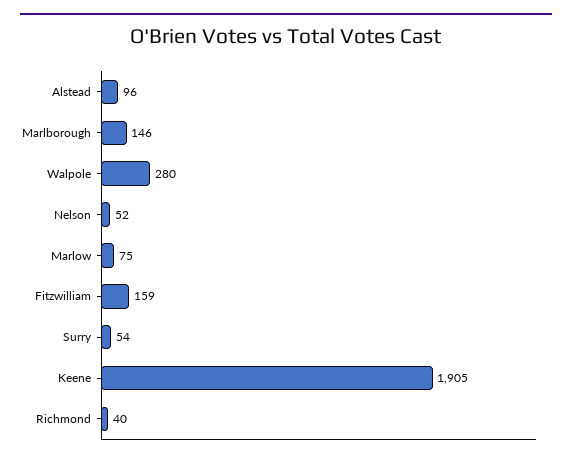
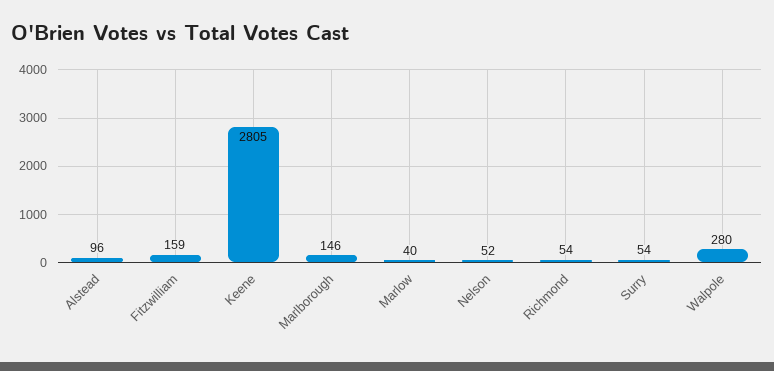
Marlow: 75 -> 40
Keene: 1905 -> 2805
Richmond: 40 -> 54

